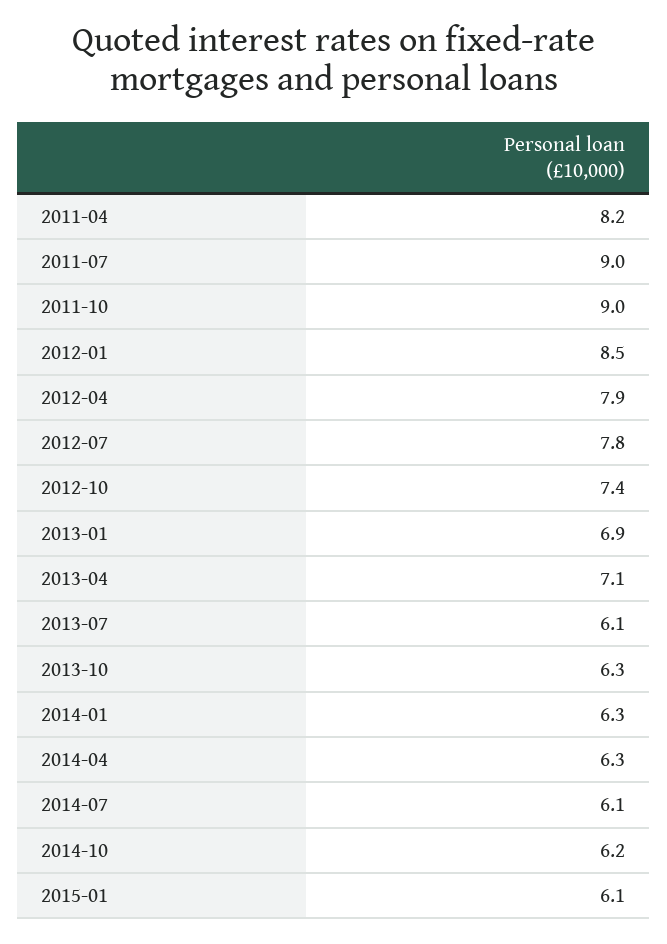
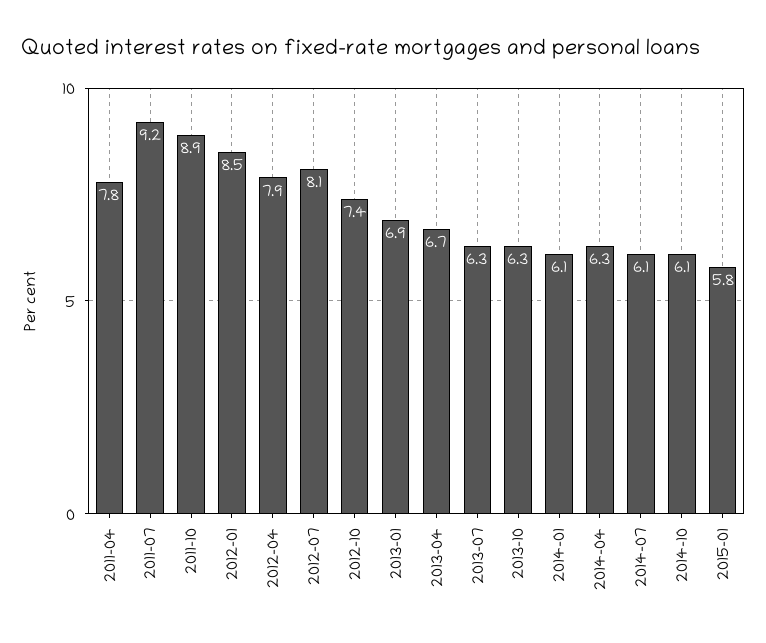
2011-04: 8.2 -> 7.8
2011-07: 9 -> 9.2
2011-10: 9 -> 8.9
2012-07: 7.8 -> 8.1
2013-04: 7.1 -> 6.7
2013-07: 6.1 -> 6.3
2014-01: 6.3 -> 6.1
2014-10: 6.2 -> 6.1
2015-01: 6.1 -> 5.8

